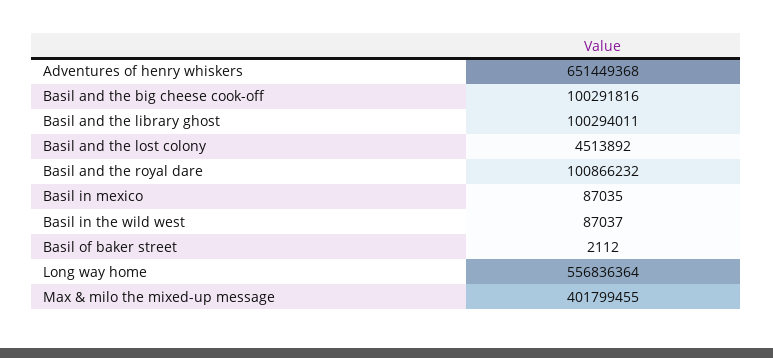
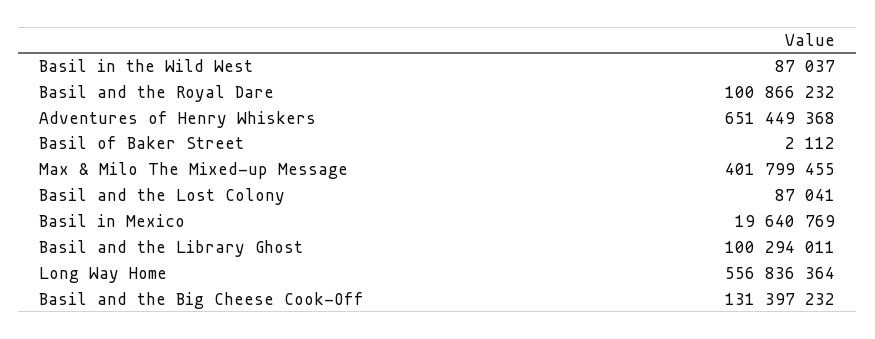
Basil and the big cheese cook-off: 100291816 -> 131397232
Basil and the lost colony: 4513892 -> 87041
Basil in mexico: 87035 -> 19640769

